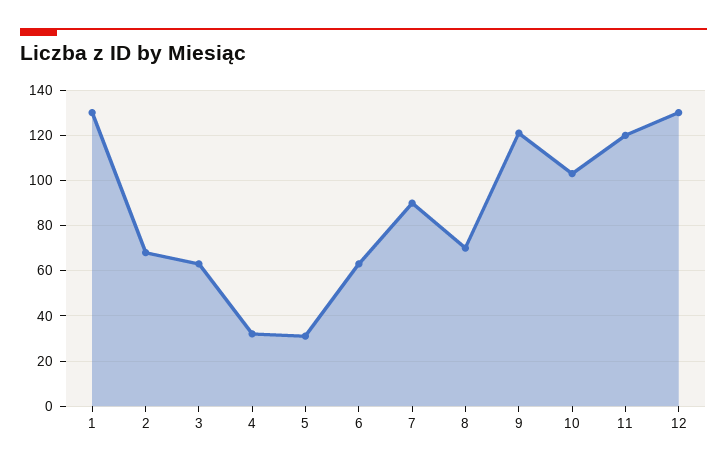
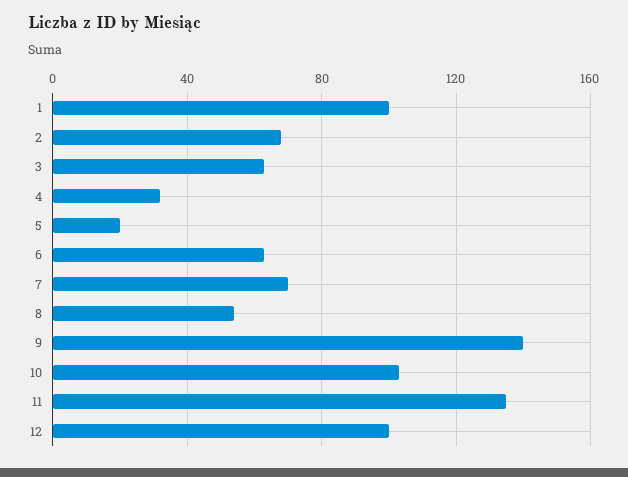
1: 130 -> 100
5: 30 -> 20
7: 90 -> 70
8: 70 -> 55
9: 120 -> 140
11: 120 -> 135
12: 130 -> 100

